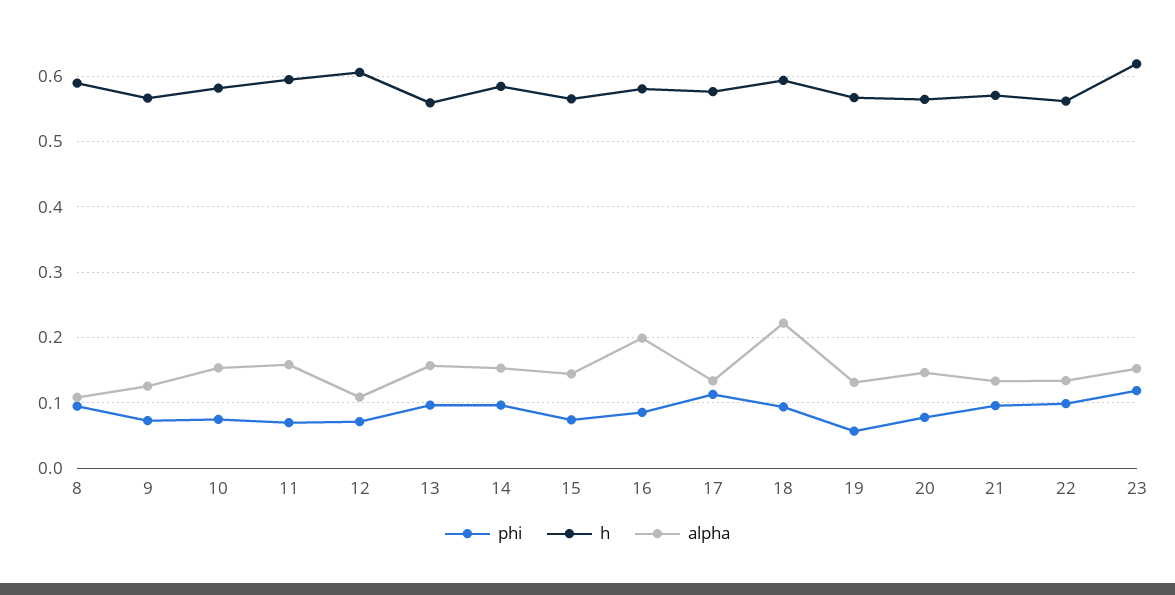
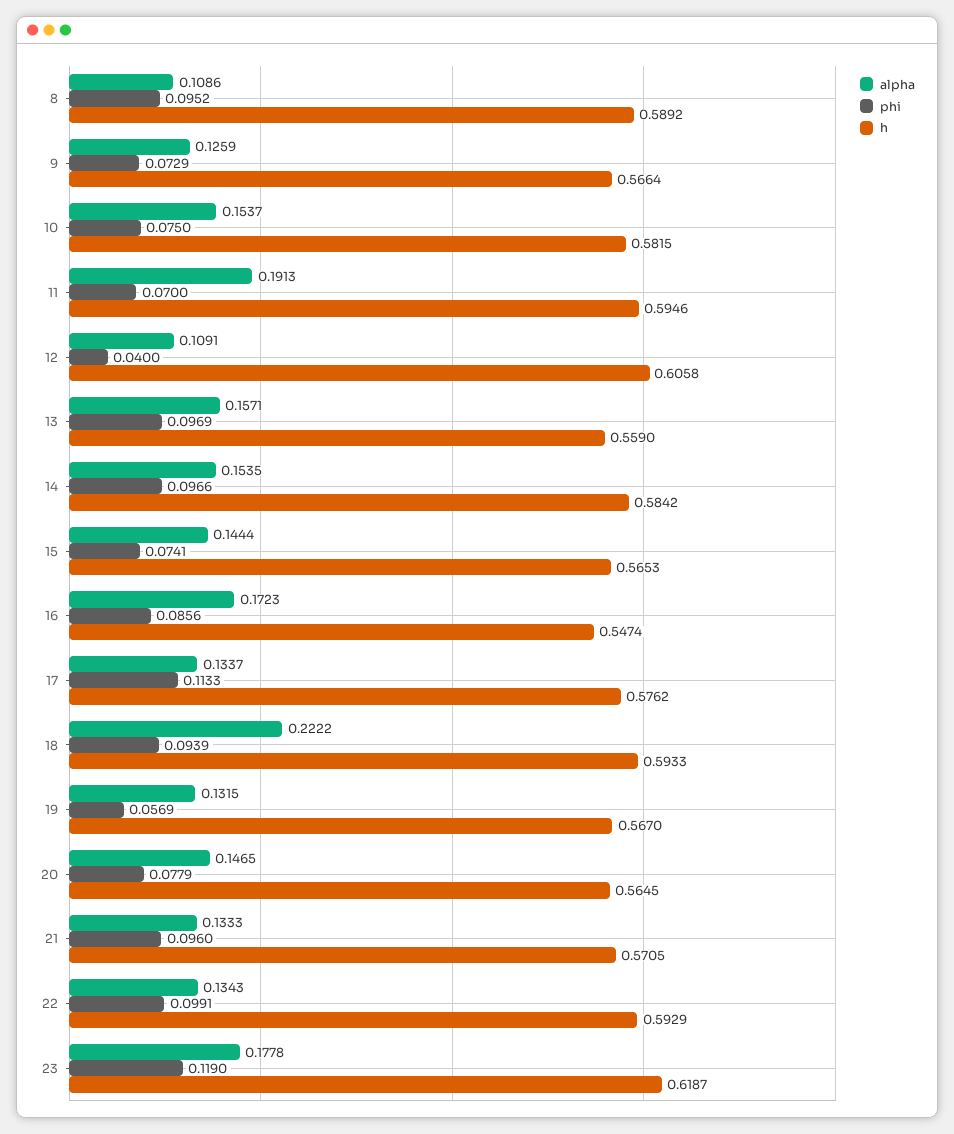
alpha, 11: 0.16 -> 0.1913
phi, 12: 0.07 -> 0.04
h, 16: 0.58 -> 0.5474
alpha, 16: 0.2 -> 0.1723
h, 22: 0.56 -> 0.5929
alpha, 23: 0.15 -> 0.1778

